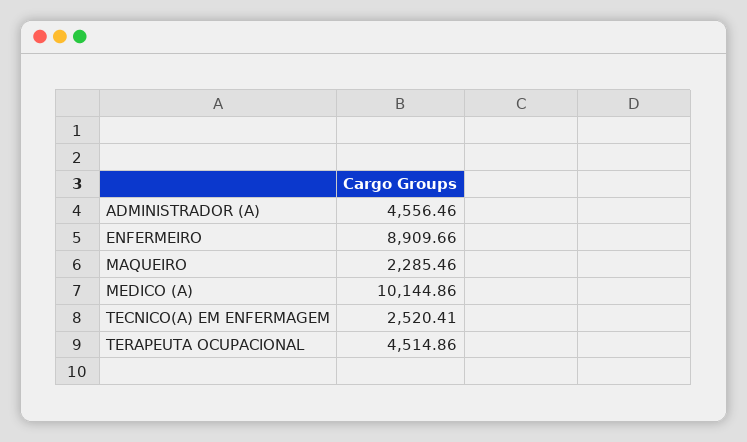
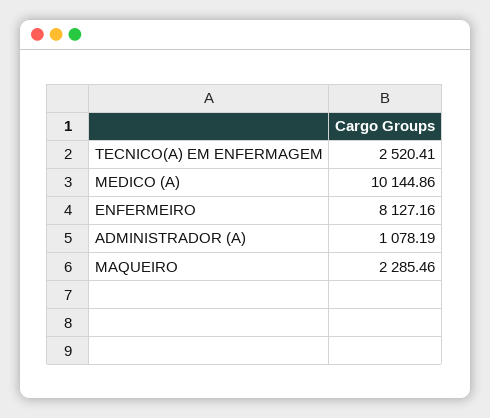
ADMINISTRADOR (A): 4556.46 -> 1078.19
ENFERMEIRO: 8909.66 -> 8127.16
TERAPEUTA OCUPACIONAL: 4514.86 -> none

